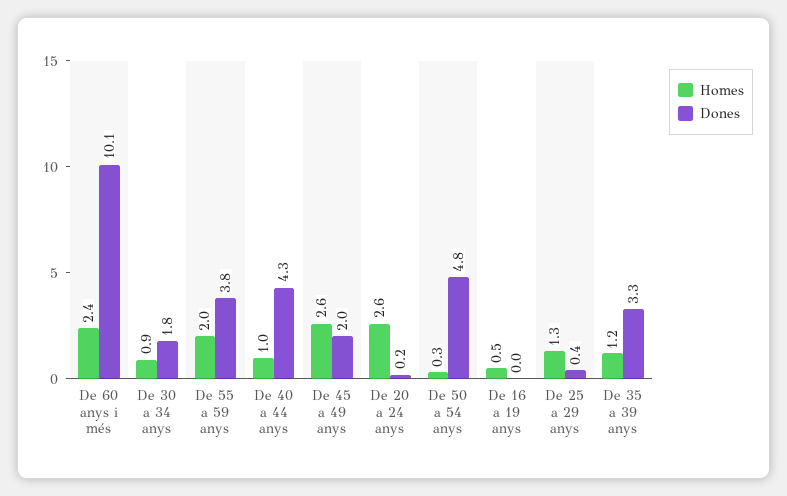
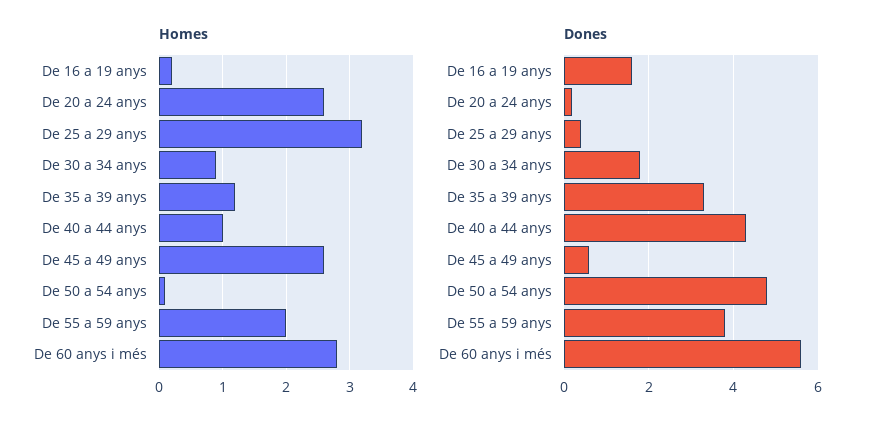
Homes, De 60 anys i més: 2.4 -> 2.8
Dones, De 60 anys i més: 10.1 -> 5.5
Dones, De 45 a 49 anys: 2 -> 0.5
Homes, De 50 a 54 anys: 0.3 -> 0.1
Homes, De 16 a 19 anys: 0.5 -> 0.2
Dones, De 16 a 19 anys: 0 -> 1.5
Homes, De 25 a 29 anys: 1.3 -> 3.2

